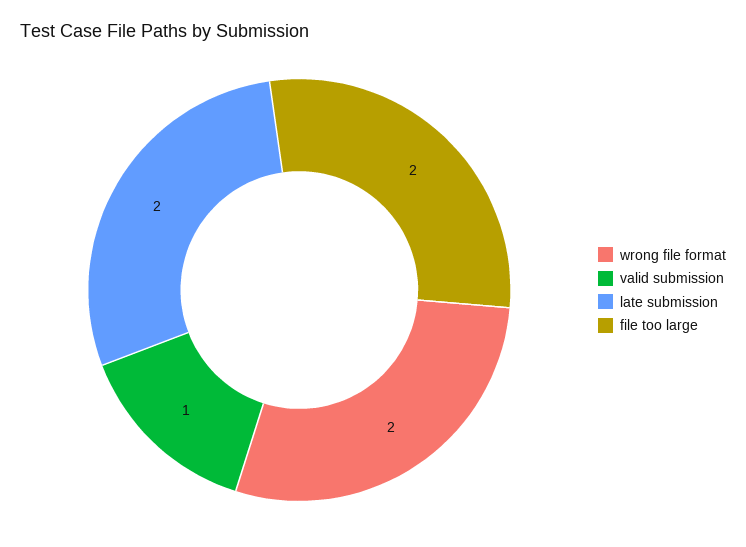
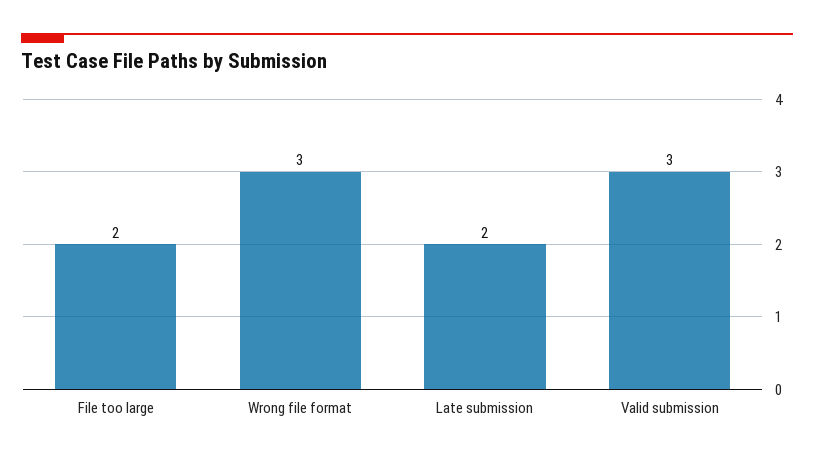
wrong file format: 2 -> 3
valid submission: 1 -> 3

